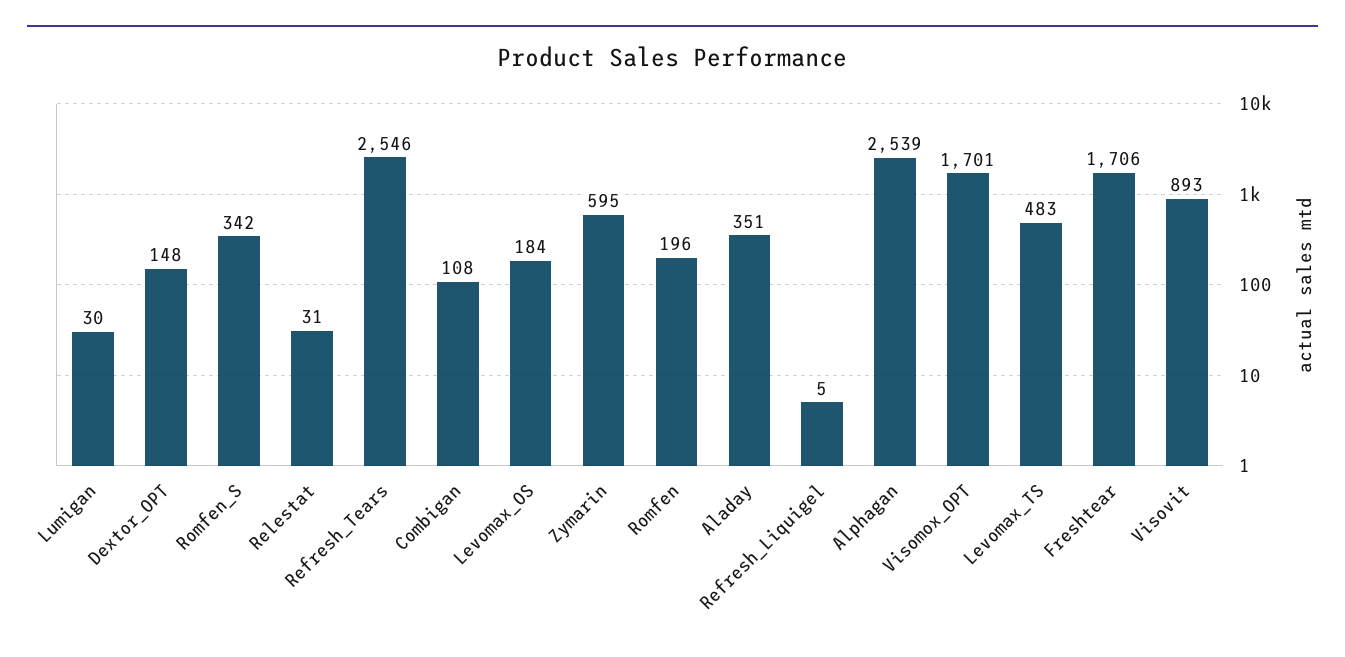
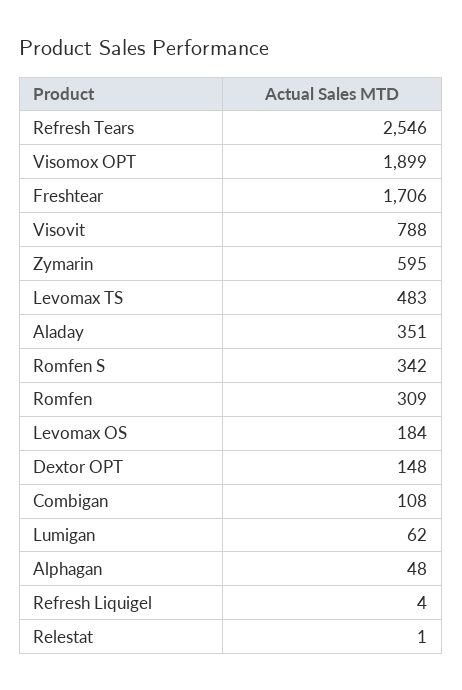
Lumigan: 30 -> 62
Relestat: 31 -> 1
Romfen: 196 -> 309
Refresh_Liquigel: 5 -> 4
Alphagan: 2539 -> 48
Visomox_OPT: 1701 -> 1899
Visovit: 893 -> 788

